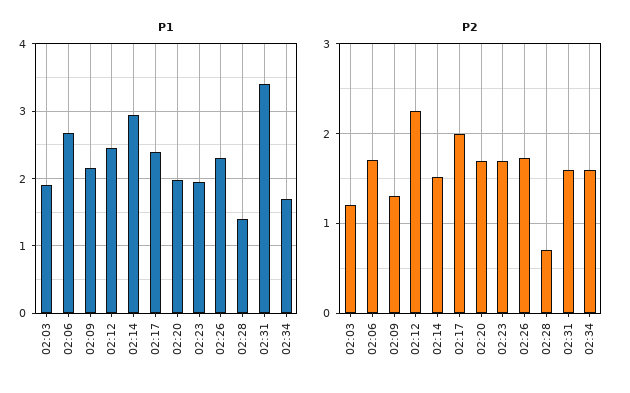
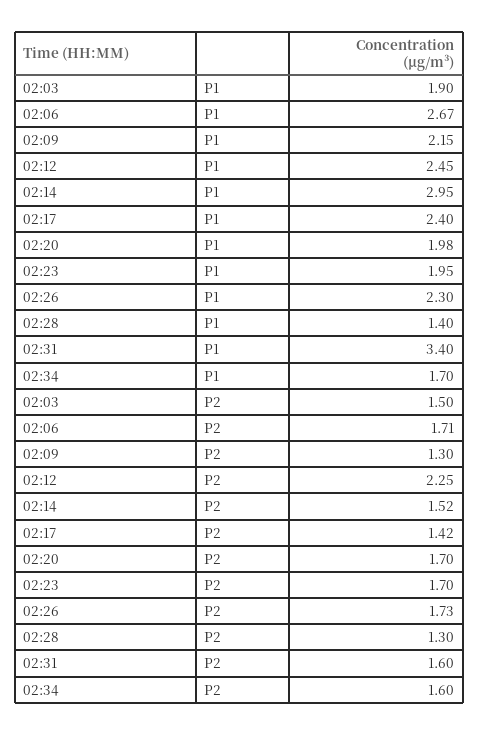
P2, 02:03: 1.2 -> 1.5
P2, 02:17: 2 -> 1.42
P2, 02:28: 0.7 -> 1.3

